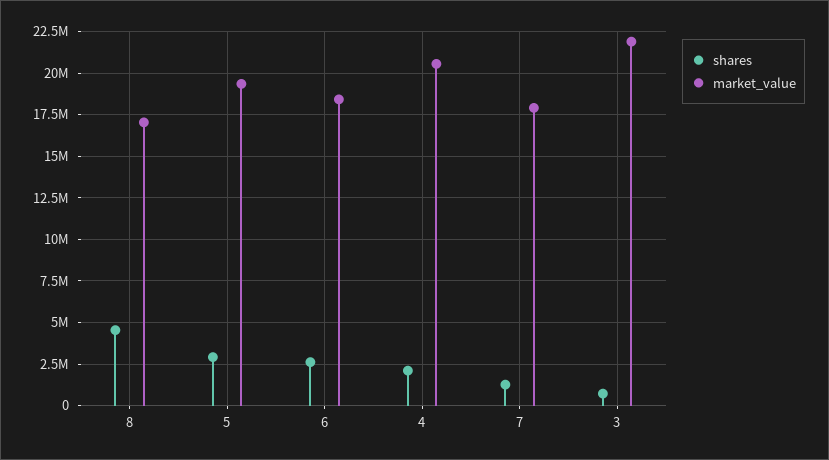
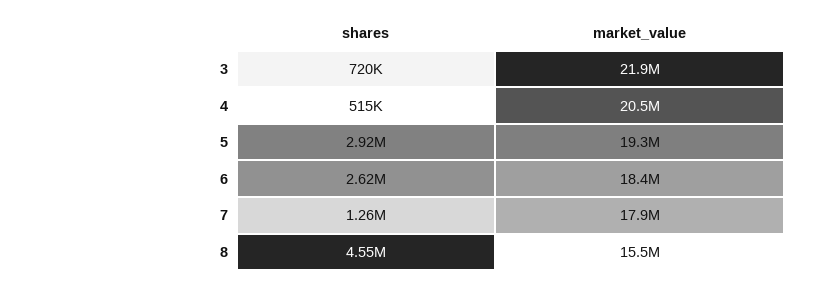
market_value, 8: 17000000 -> 15500000
shares, 4: 2000000 -> 515000

